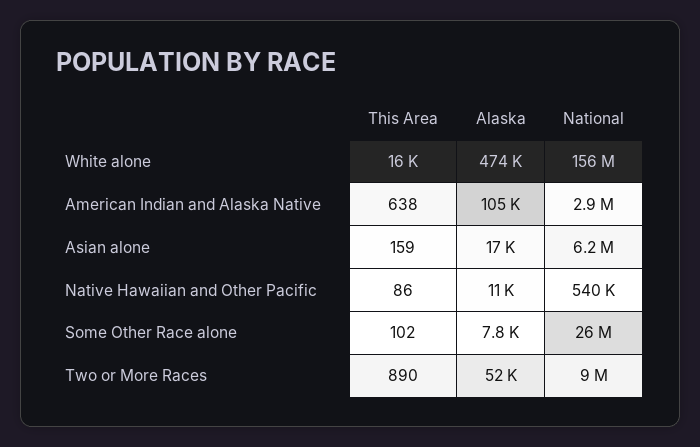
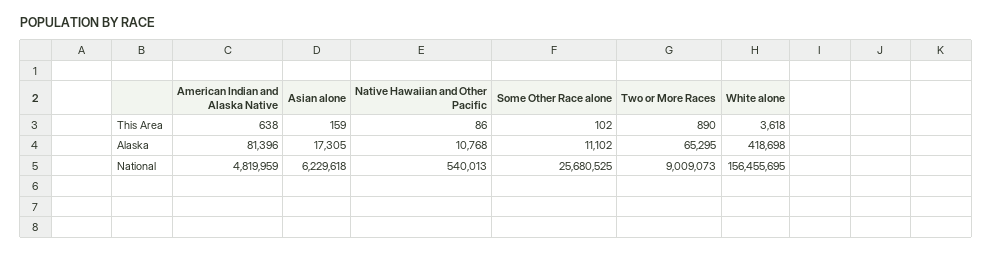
This Area, White alone: 16000 -> 3618
Alaska, White alone: 474000 -> 418698
Alaska, American Indian and Alaska Native: 105000 -> 81396
National, American Indian and Alaska Native: 2900000 -> 4819959
Alaska, Some Other Race alone: 7800 -> 11102
Alaska, Two or More Races: 52000 -> 65295

